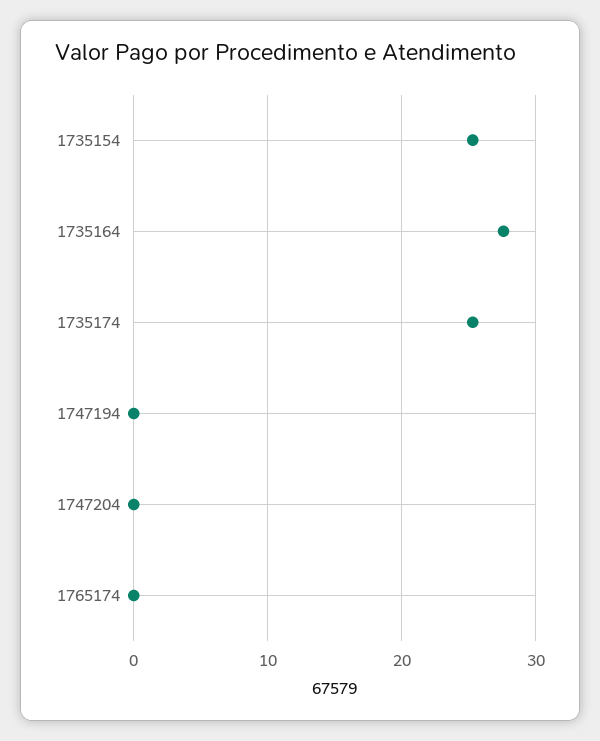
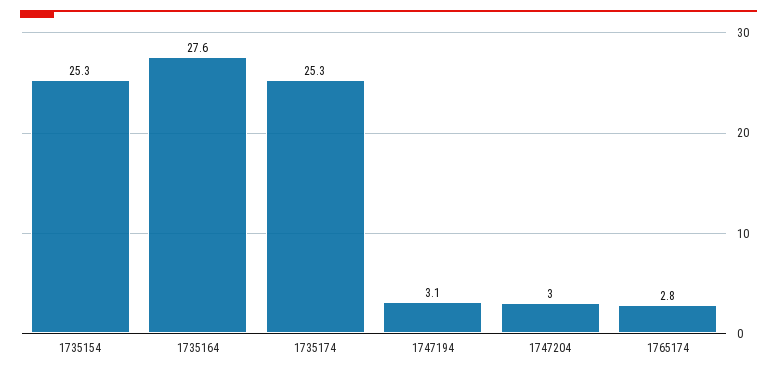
1747194: 0 -> 3.1
1747204: 0 -> 3
1765174: 0 -> 2.8

